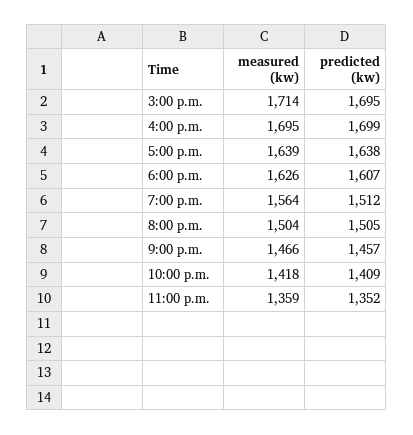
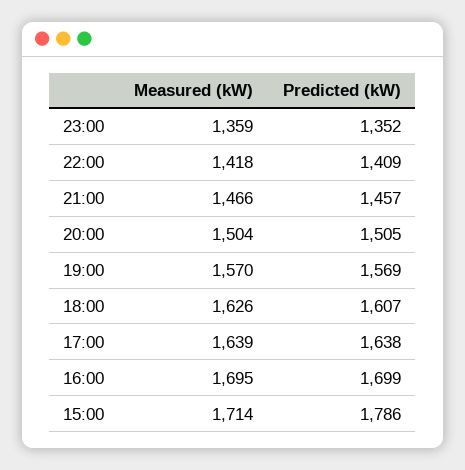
predicted (kw), 3:00 p.m.: 1695 -> 1786
measured (kw), 7:00 p.m.: 1564 -> 1570
predicted (kw), 7:00 p.m.: 1512 -> 1569

